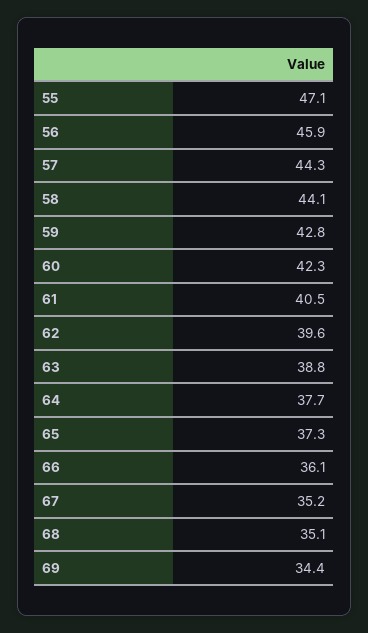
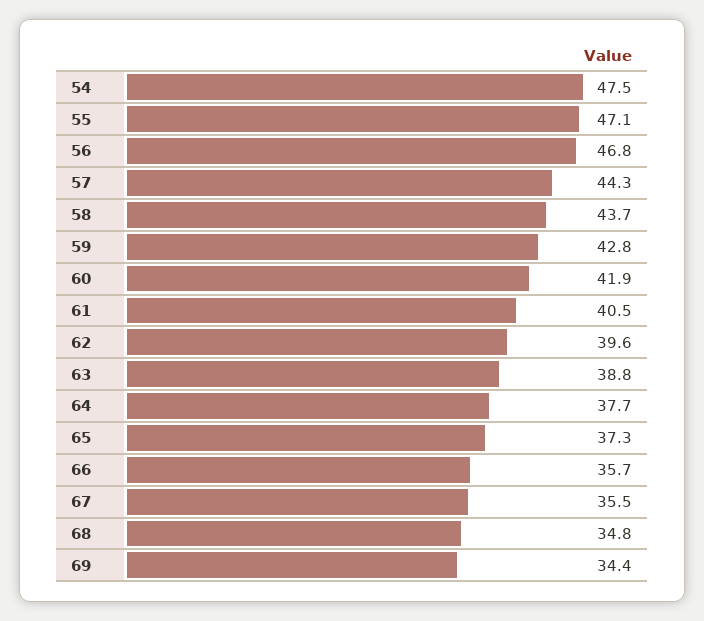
56: 45.9 -> 46.8
58: 44.1 -> 43.7
60: 42.3 -> 41.9
66: 36.1 -> 35.7
67: 35.2 -> 35.5
68: 35.1 -> 34.8
54: none -> 47.5

